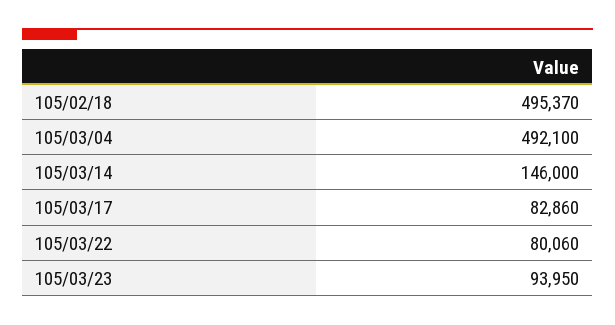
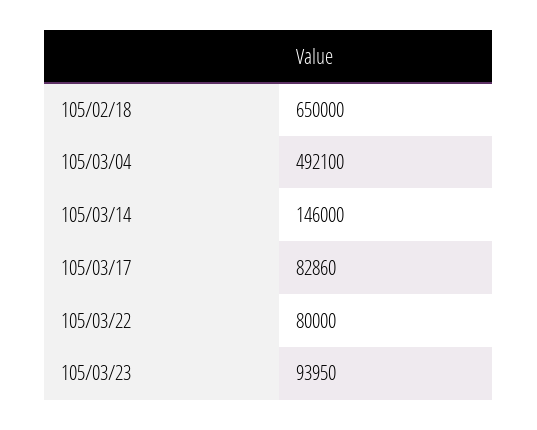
105/02/18: 495370 -> 650000
105/03/22: 80060 -> 80000

